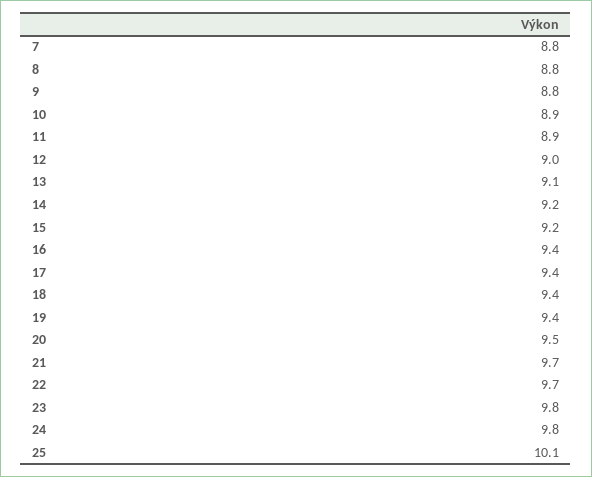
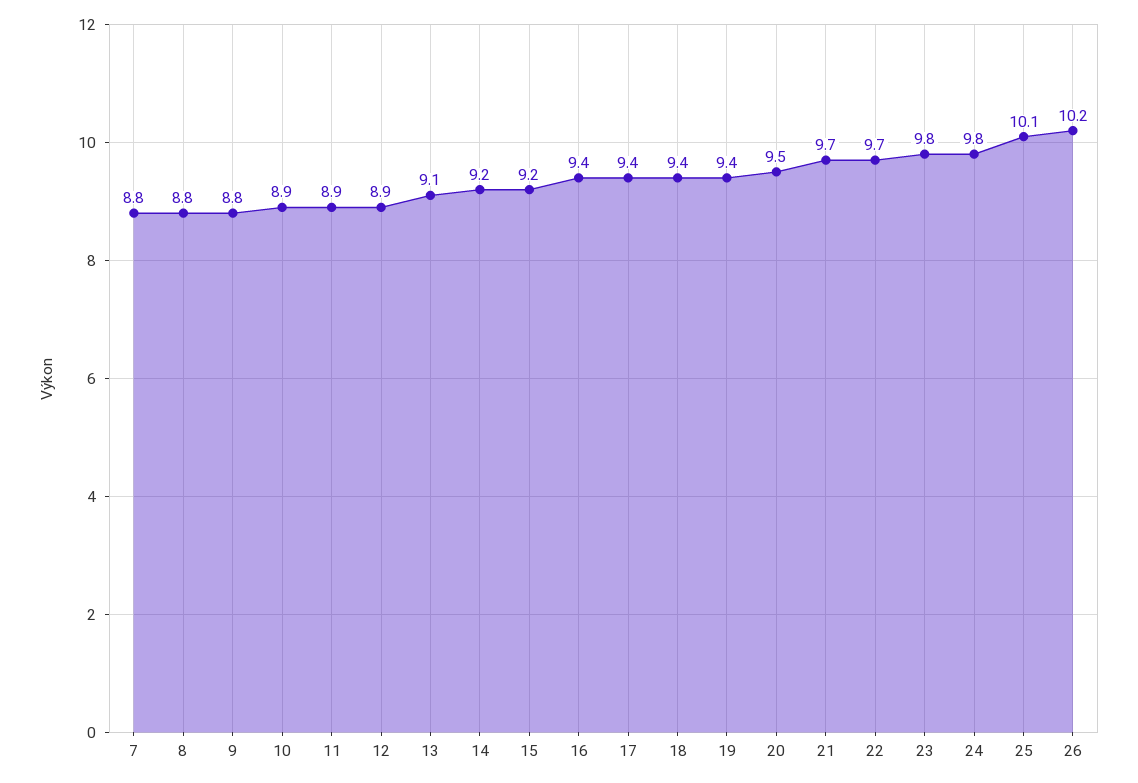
12: 9 -> 8.9
26: none -> 10.2

